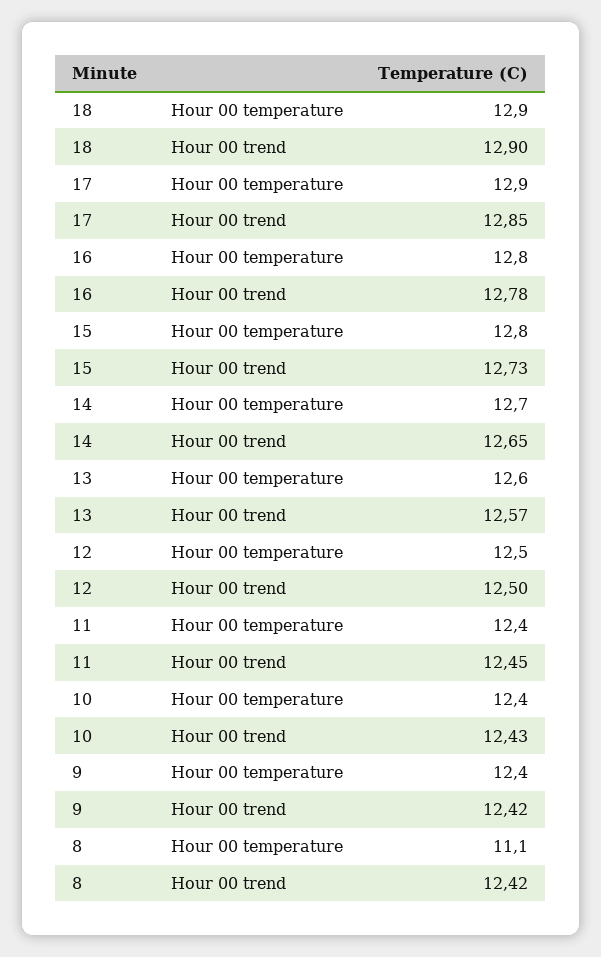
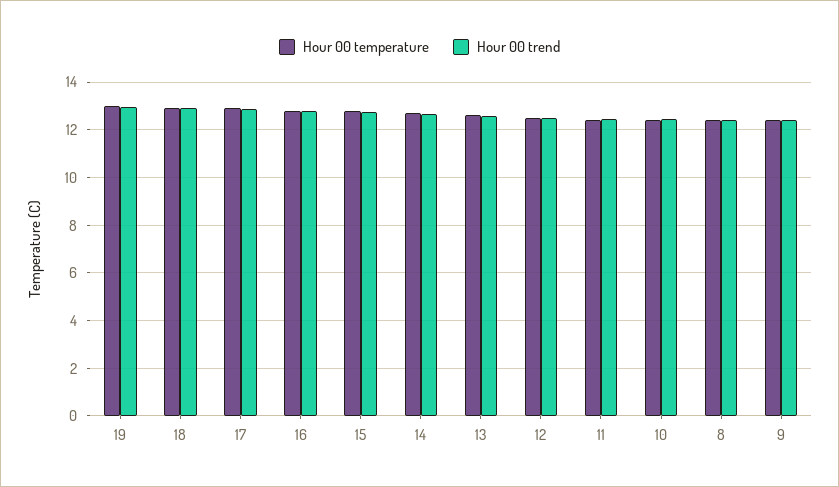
Hour 00 temperature, 8: 11.1 -> 12.5
Hour 00 temperature, 19: none -> 13
Hour 00 trend, 19: none -> 13

